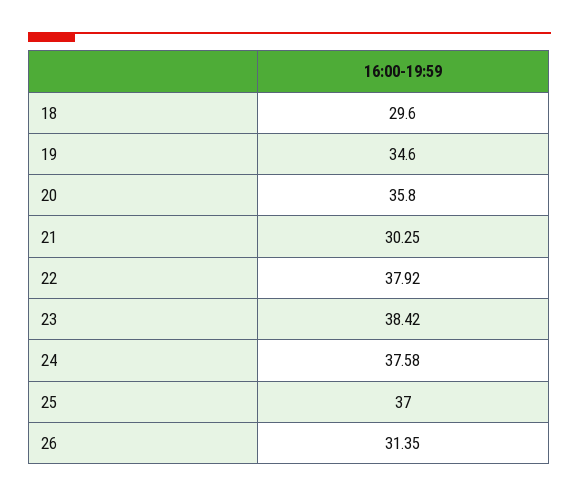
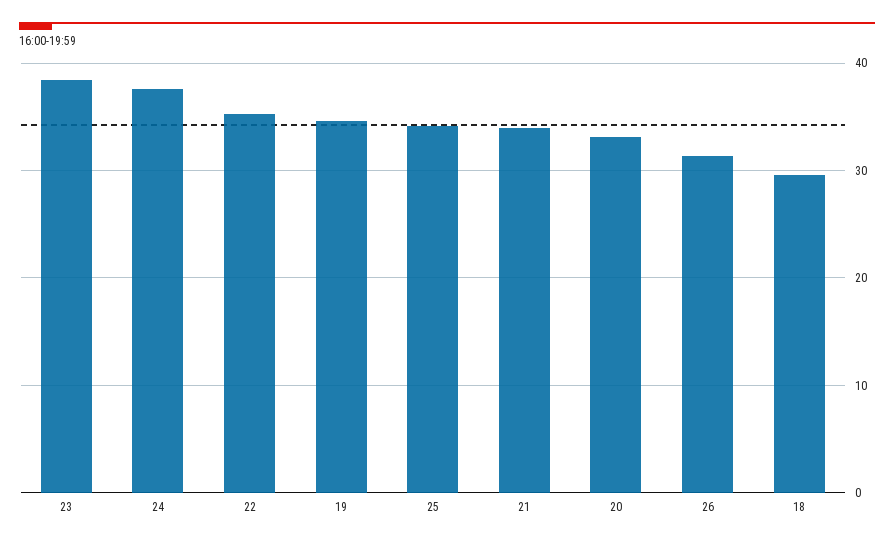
20: 35.8 -> 33
21: 30.25 -> 34
22: 37.92 -> 35
25: 37 -> 34

